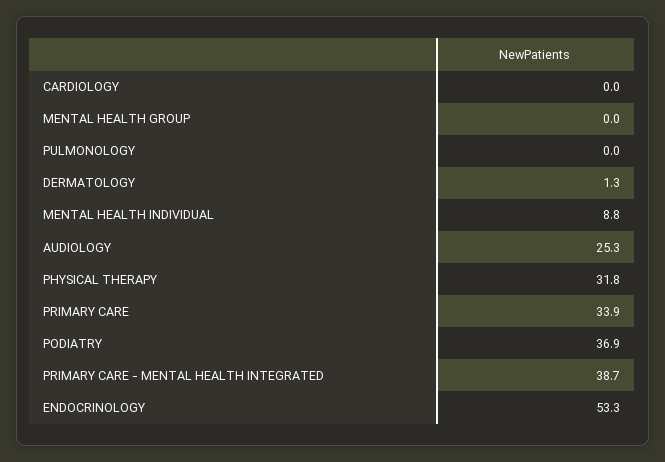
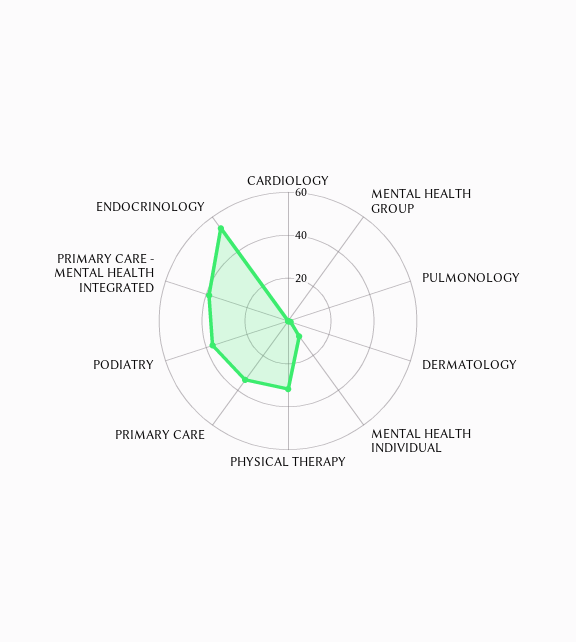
AUDIOLOGY: 25.3 -> none

